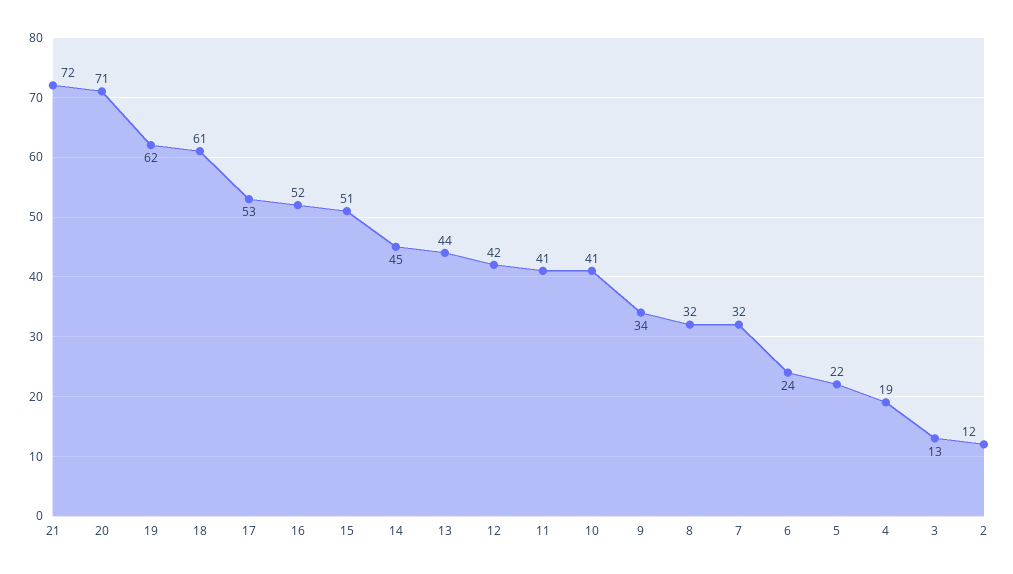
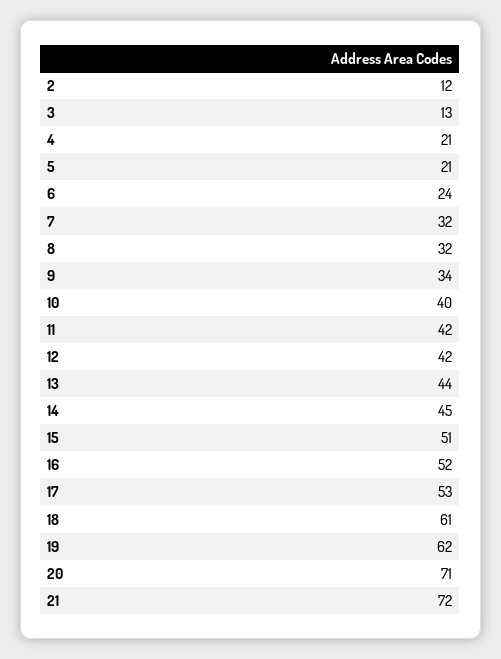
11: 41 -> 42
10: 41 -> 40
5: 22 -> 21
4: 19 -> 21

